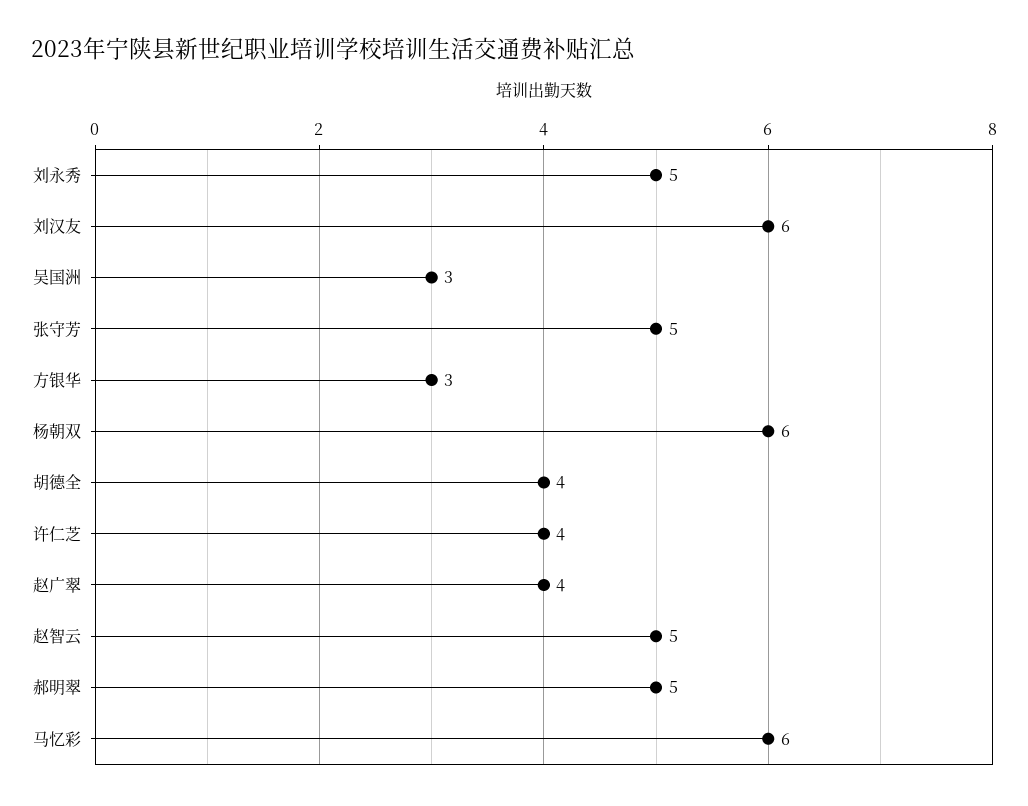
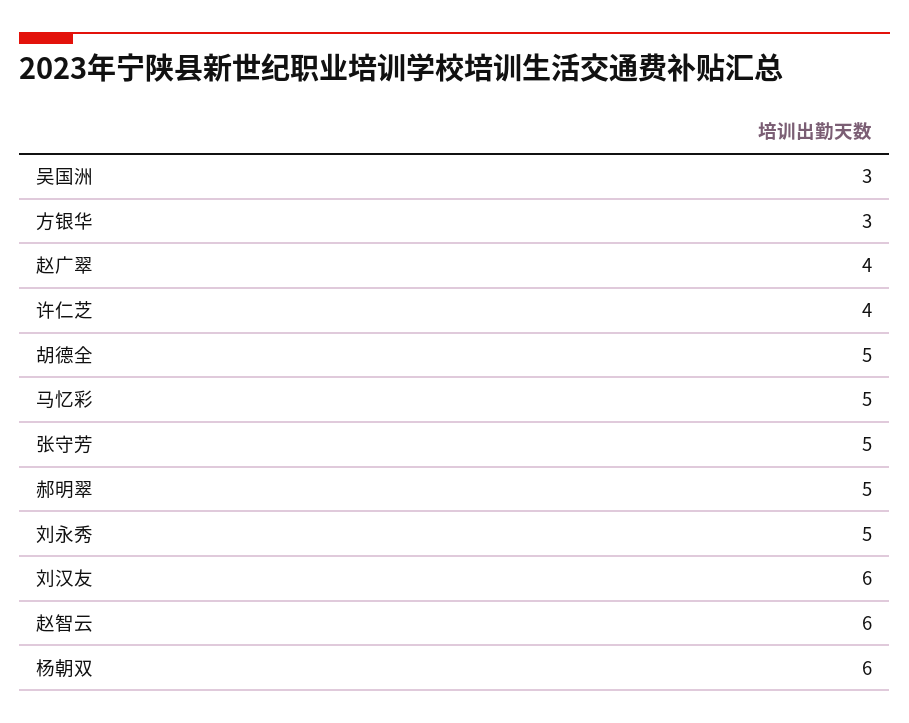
胡德全: 4 -> 5
赵智云: 5 -> 6
马忆彩: 6 -> 5

